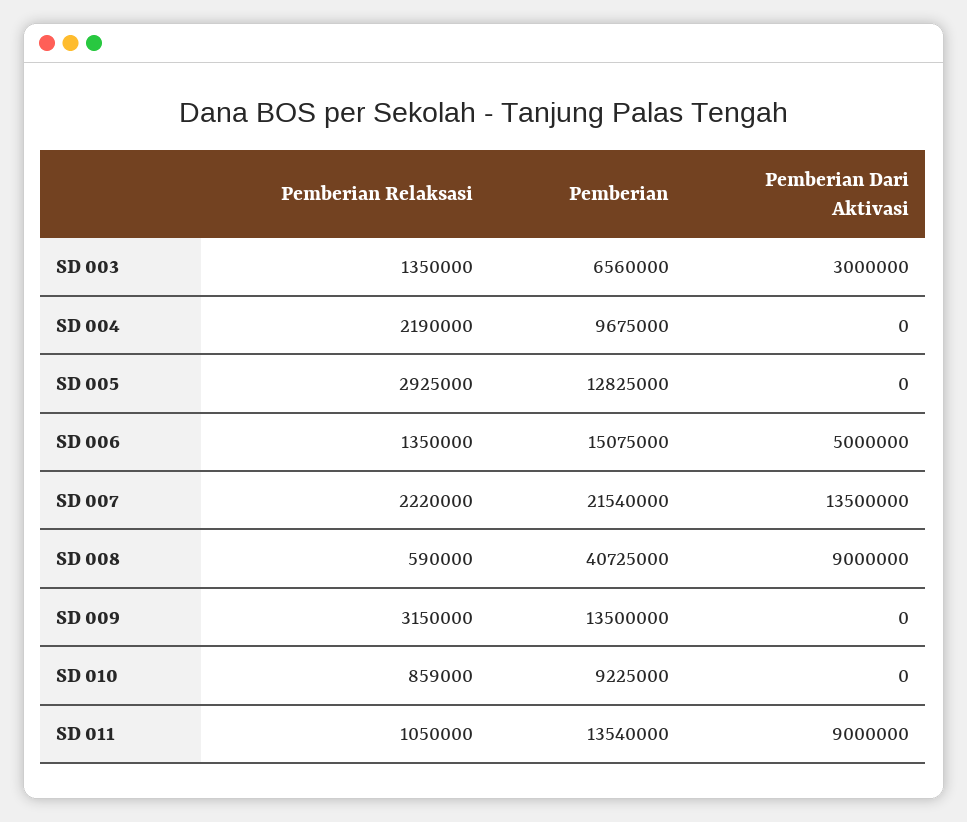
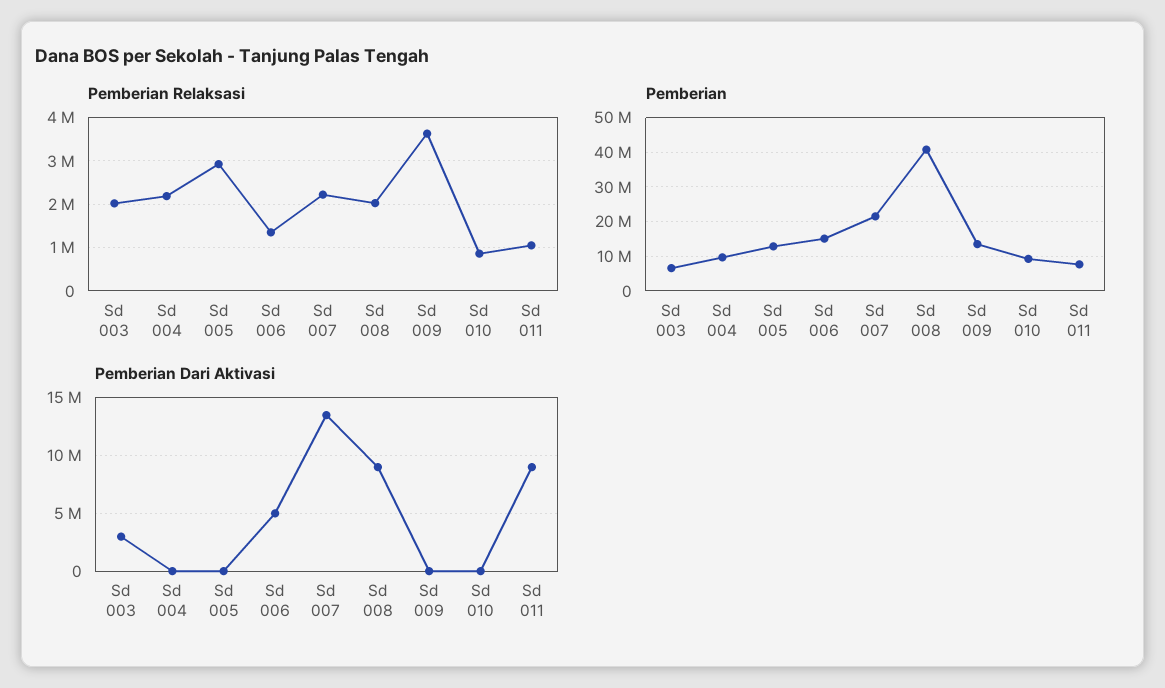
Pemberian Relaksasi, SD 003: 1350000 -> 2000000
Pemberian Relaksasi, SD 008: 590000 -> 2000000
Pemberian Relaksasi, SD 009: 3150000 -> 3600000
Pemberian, SD 011: 13540000 -> 8000000

